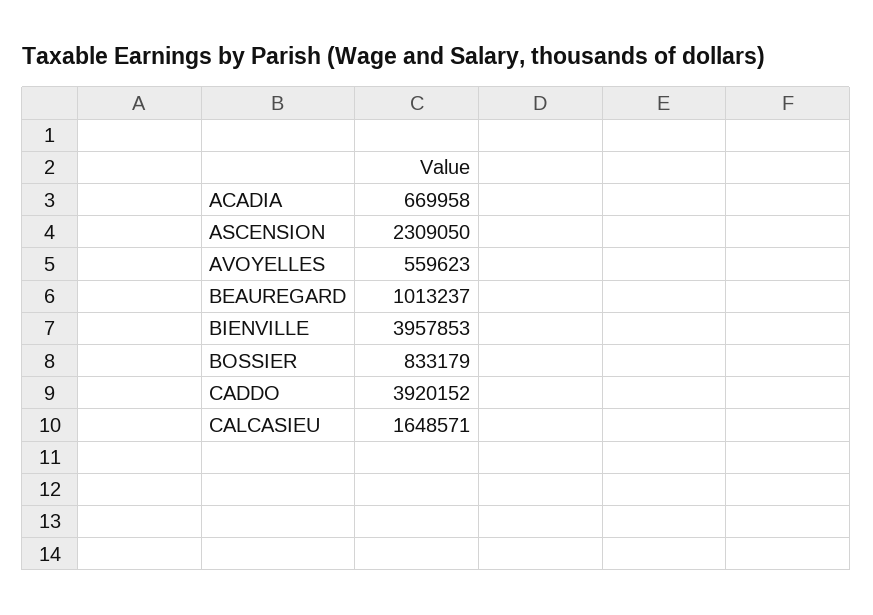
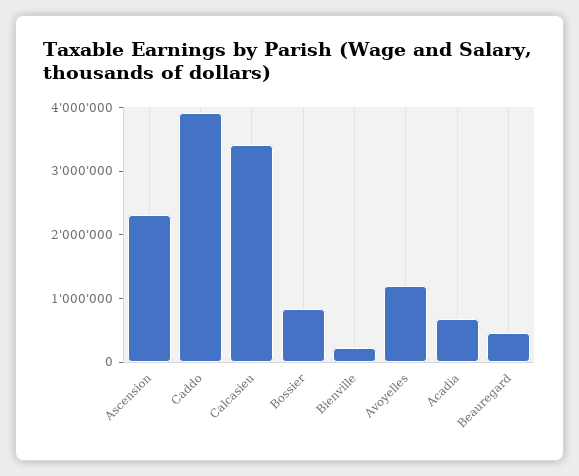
AVOYELLES: 559623 -> 1200000
BEAUREGARD: 1013237 -> 400000
BIENVILLE: 3957853 -> 200000
CALCASIEU: 1648571 -> 3400000

